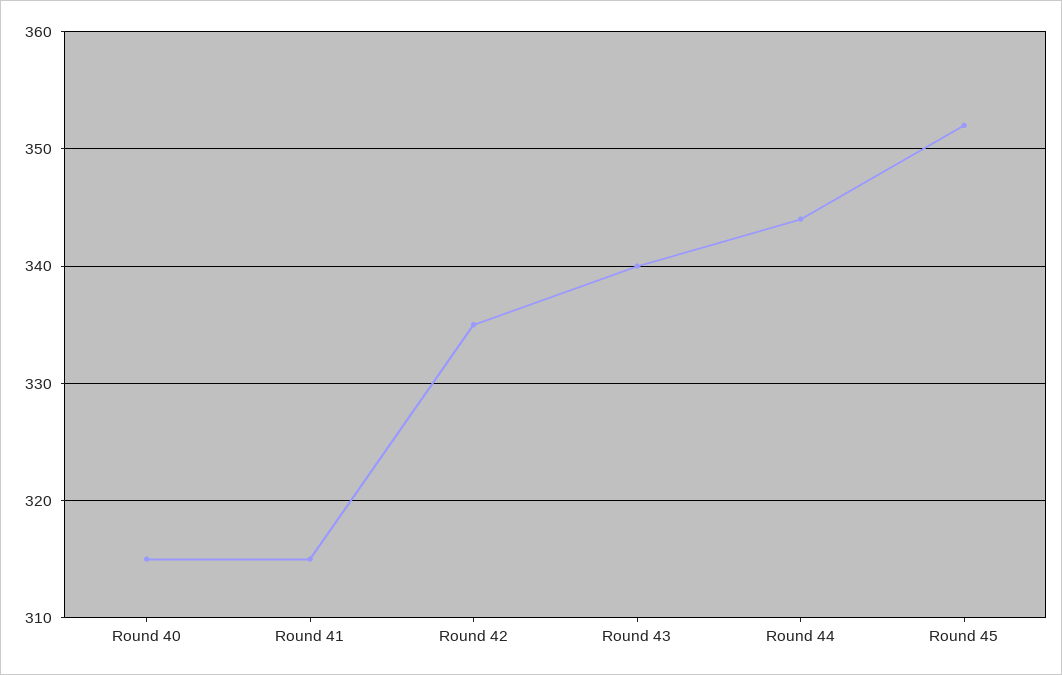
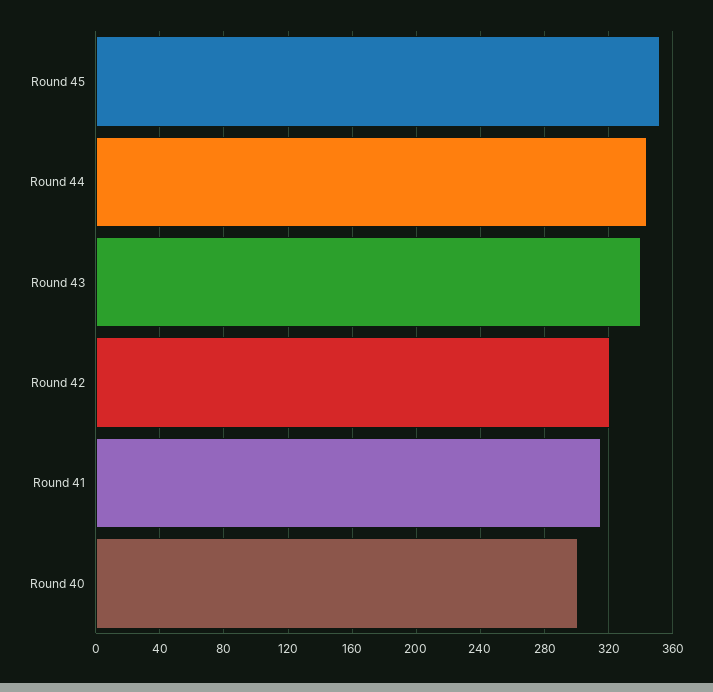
Round 40: 315 -> 300
Round 42: 335 -> 320

